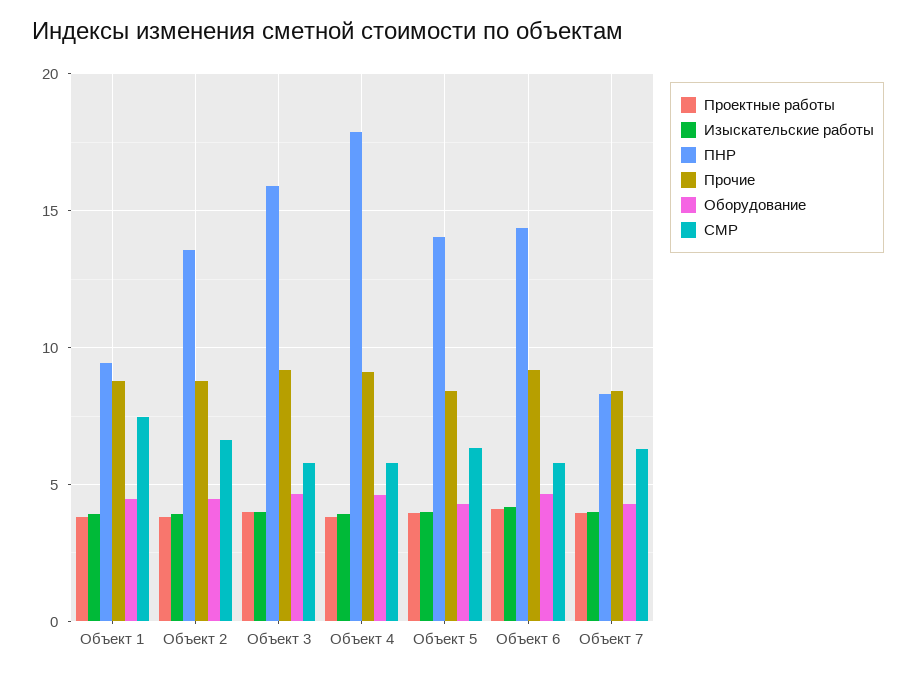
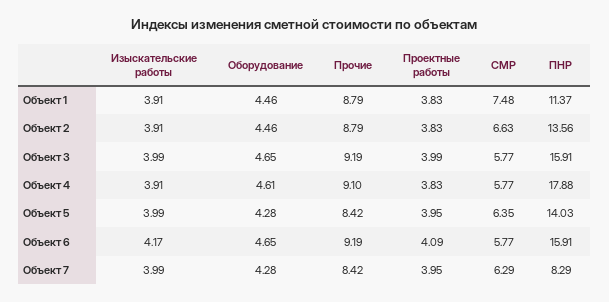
ПНР, Объект 1: 9.5 -> 11.37
ПНР, Объект 6: 14.5 -> 15.91

